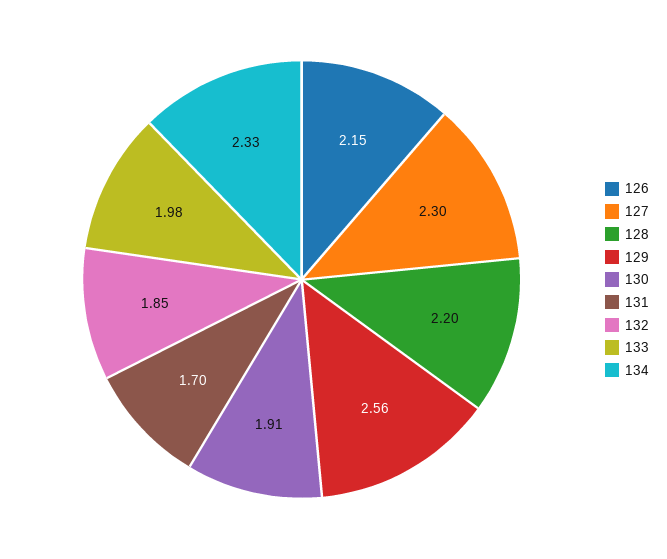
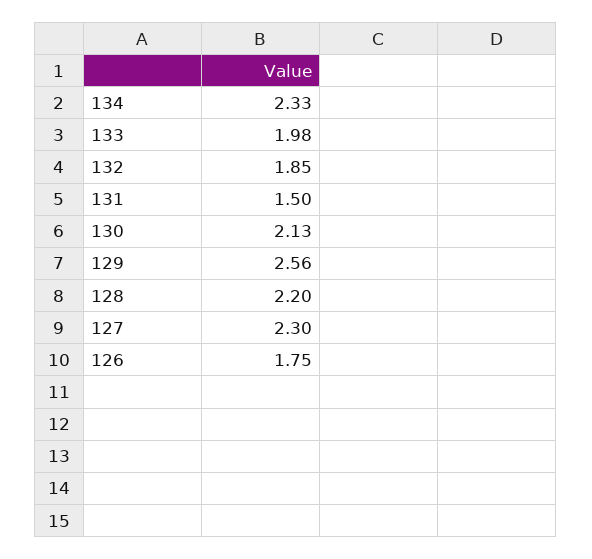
126: 2.15 -> 1.75
130: 1.91 -> 2.13
131: 1.7 -> 1.5

